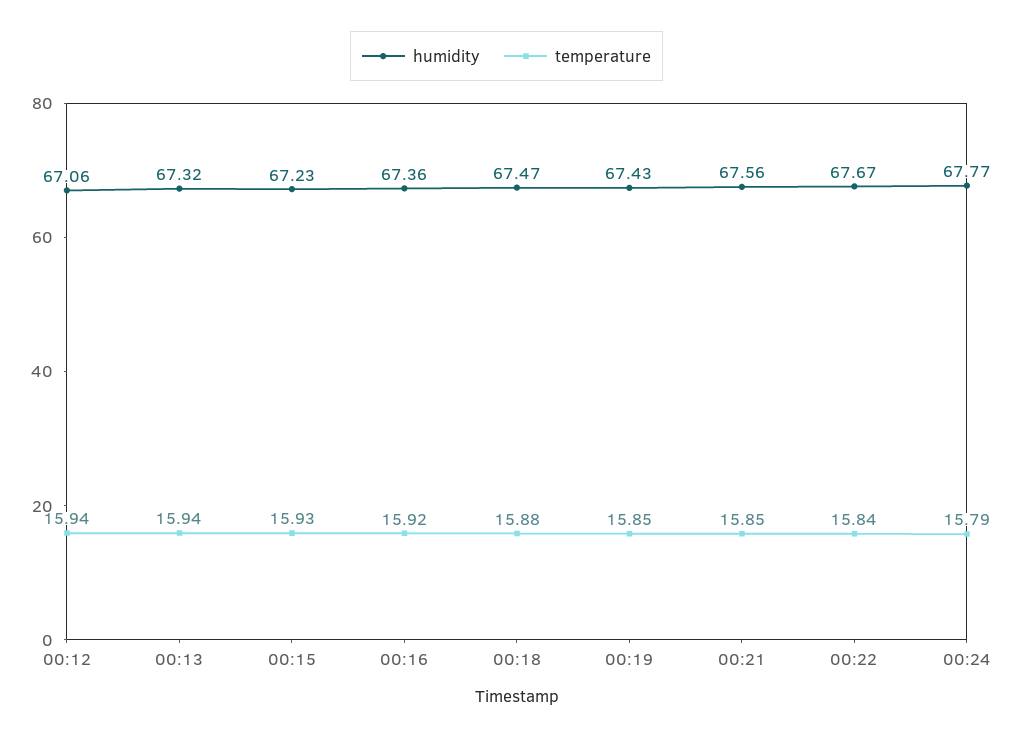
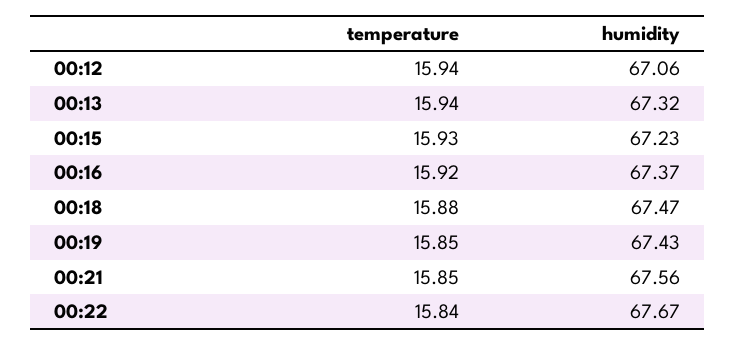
humidity, 00:16: 67.36 -> 67.37
humidity, 00:24: 67.77 -> none
temperature, 00:24: 15.79 -> none

